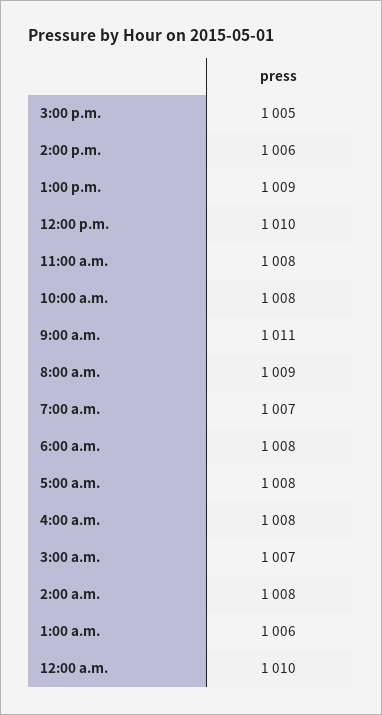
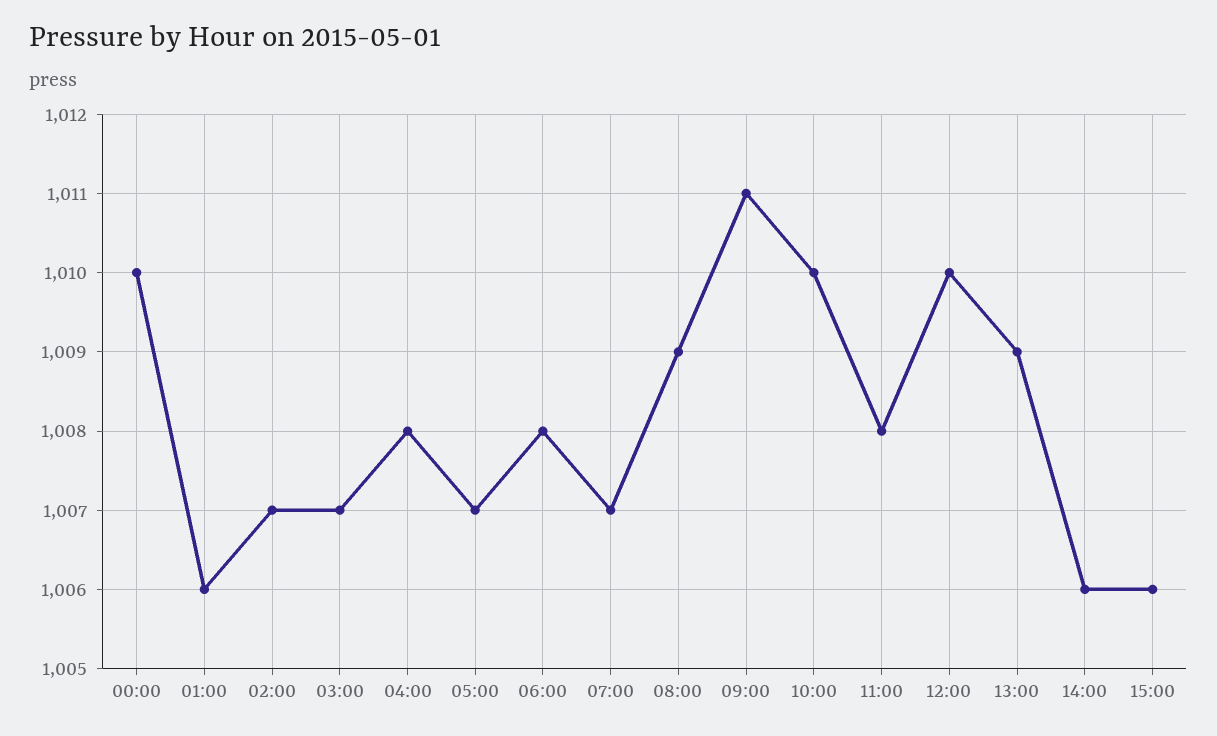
3:00 p.m.: 1005 -> 1006
10:00 a.m.: 1008 -> 1010
5:00 a.m.: 1008 -> 1007
2:00 a.m.: 1008 -> 1007

